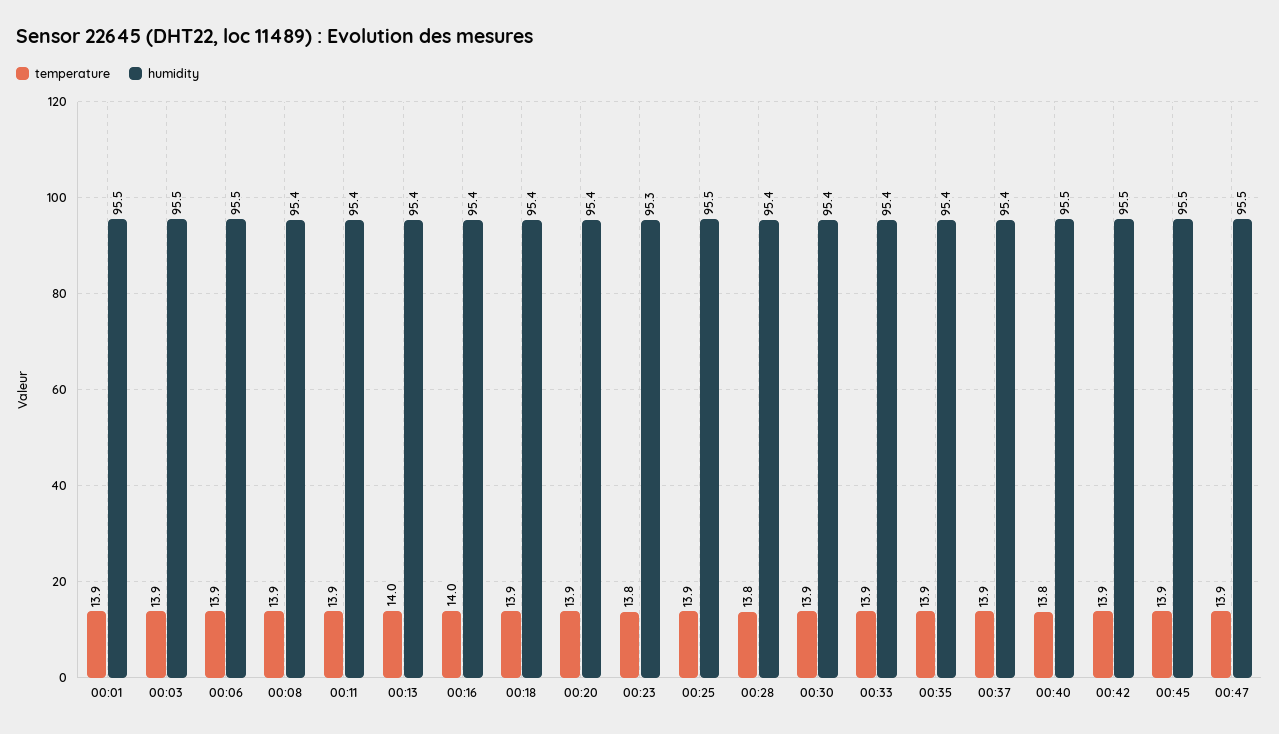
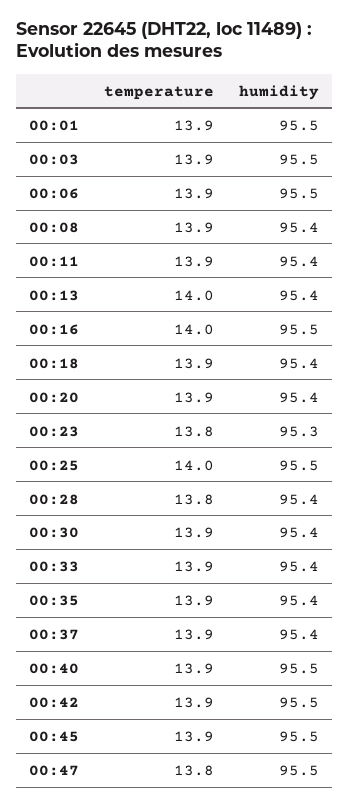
humidity, 00:16: 95.4 -> 95.5
temperature, 00:25: 13.9 -> 14
temperature, 00:40: 13.8 -> 13.9
temperature, 00:47: 13.9 -> 13.8

